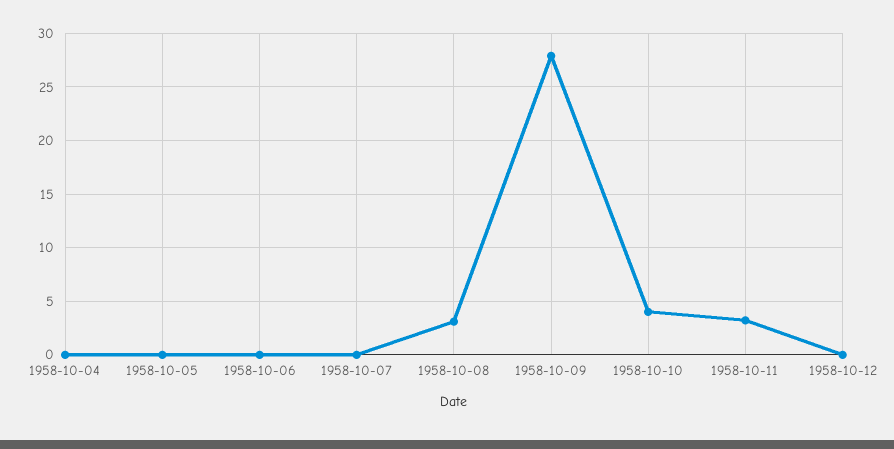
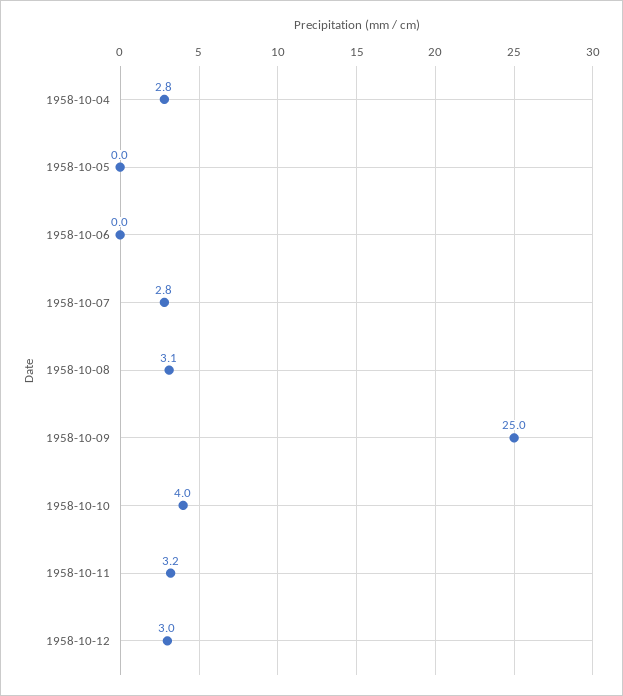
1958-10-04: 0 -> 2.8
1958-10-07: 0 -> 2.8
1958-10-09: 28 -> 25
1958-10-12: 0 -> 3

